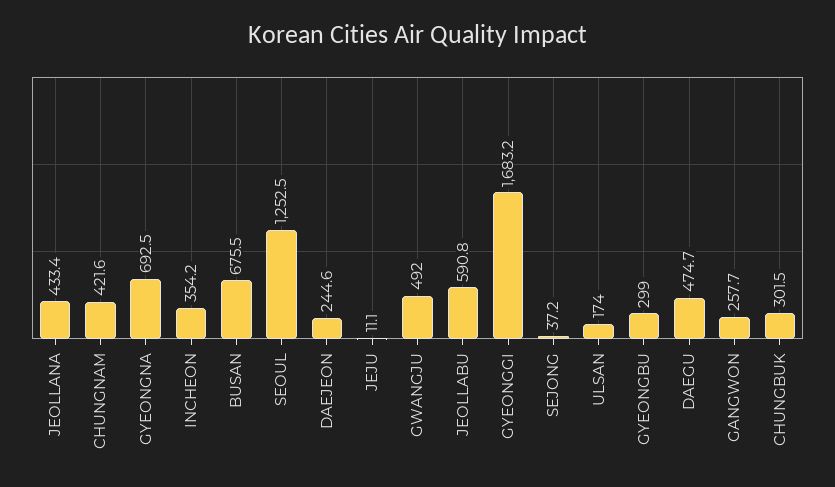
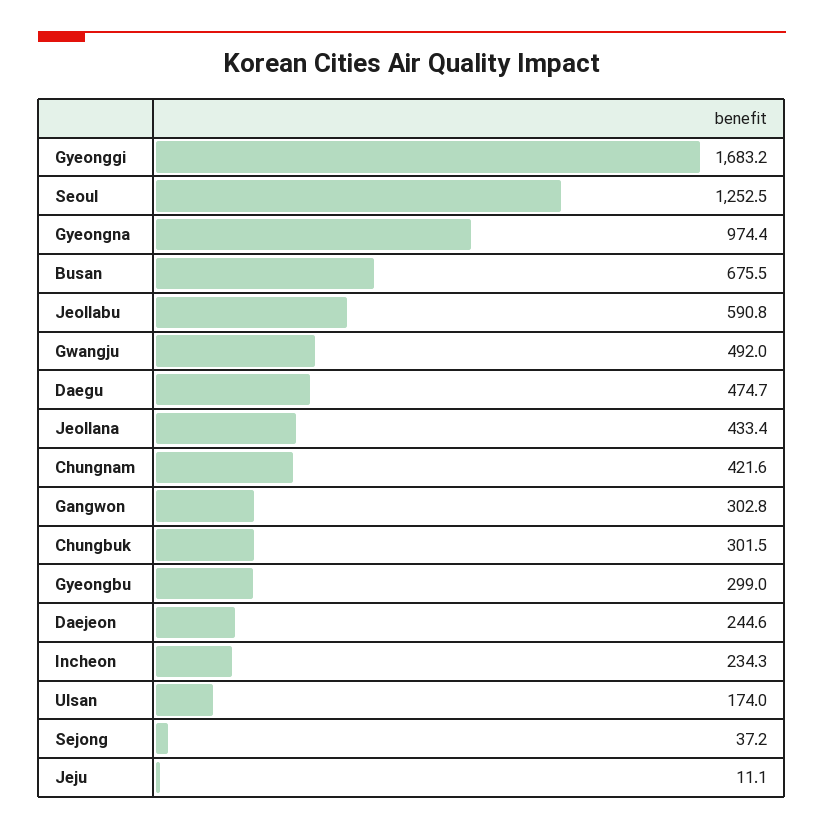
GYEONGNA: 692.5 -> 974.4
INCHEON: 354.2 -> 234.3
GANGWON: 257.7 -> 302.8

